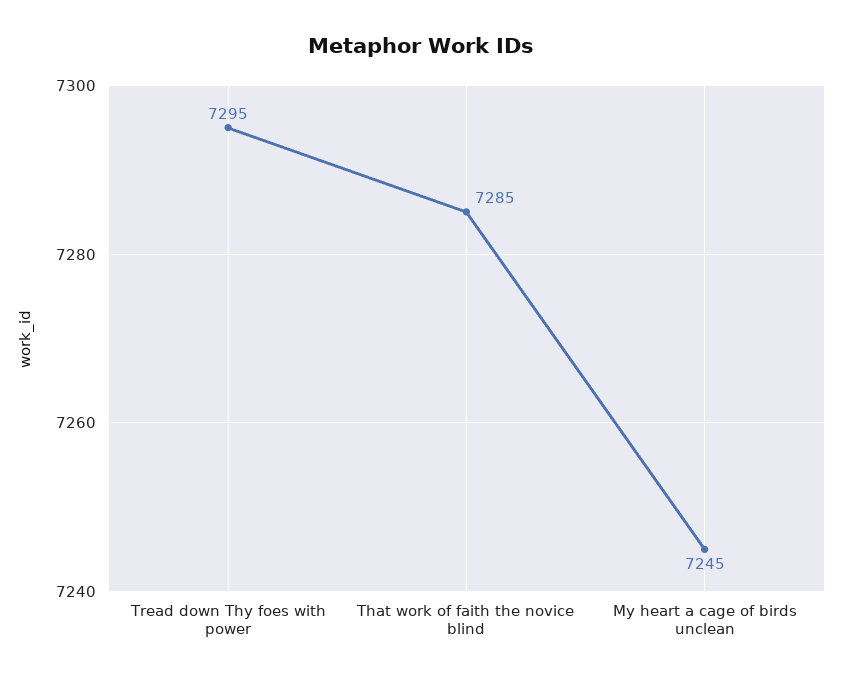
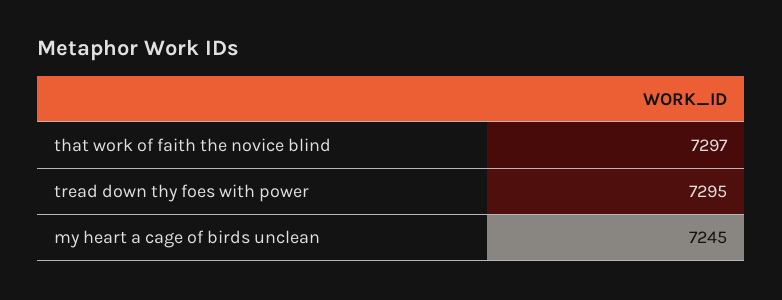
That work of faith the novice blind: 7285 -> 7297

